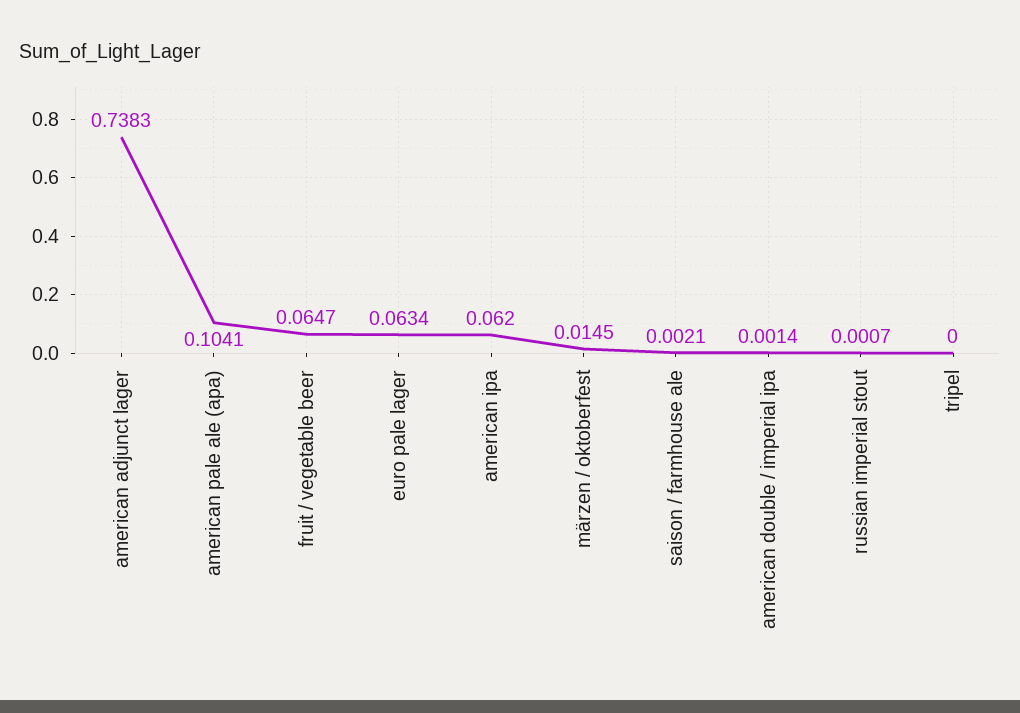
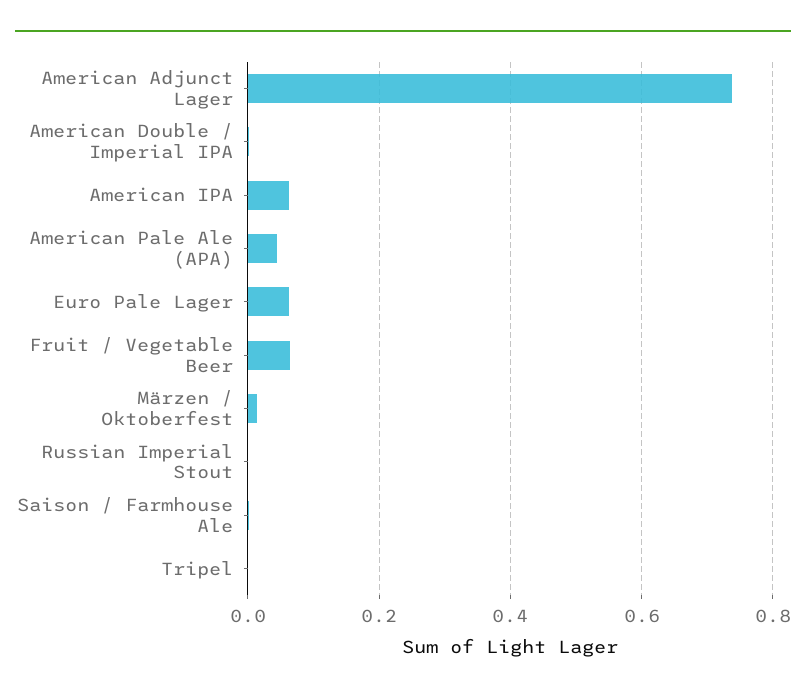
american pale ale (apa): 0.1041 -> 0.04

